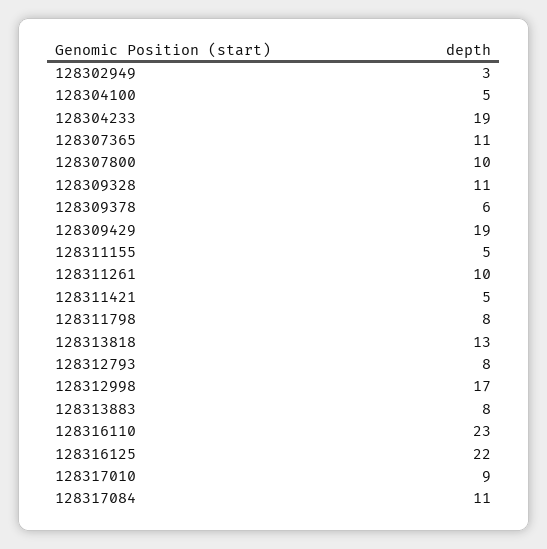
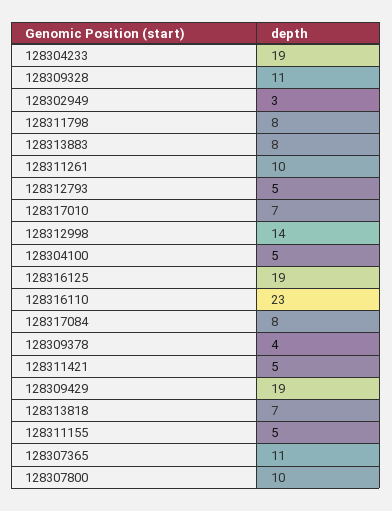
128309378: 6 -> 4
128313818: 13 -> 7
128312793: 8 -> 5
128312998: 17 -> 14
128316125: 22 -> 19
128317010: 9 -> 7
128317084: 11 -> 8

